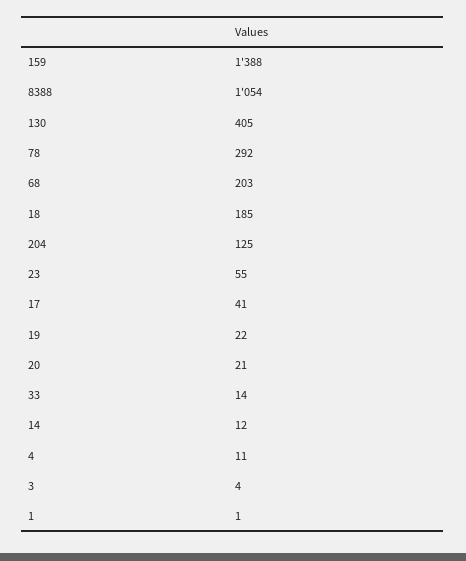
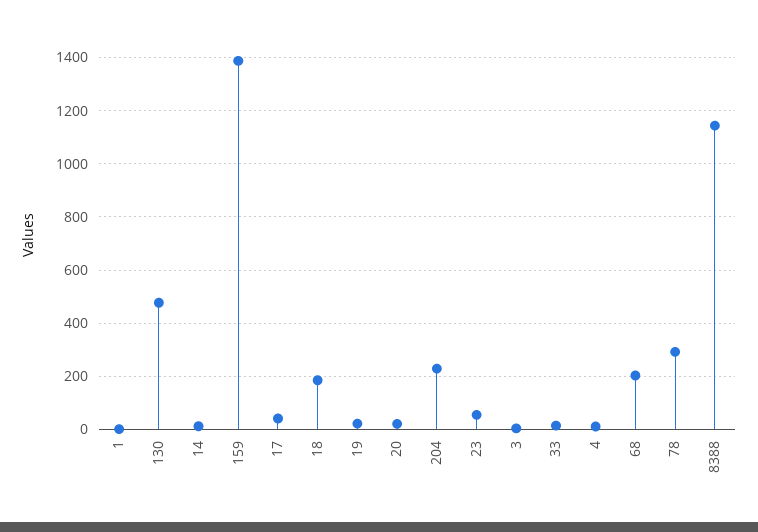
8388: 1054 -> 1150
130: 405 -> 475
204: 125 -> 225

